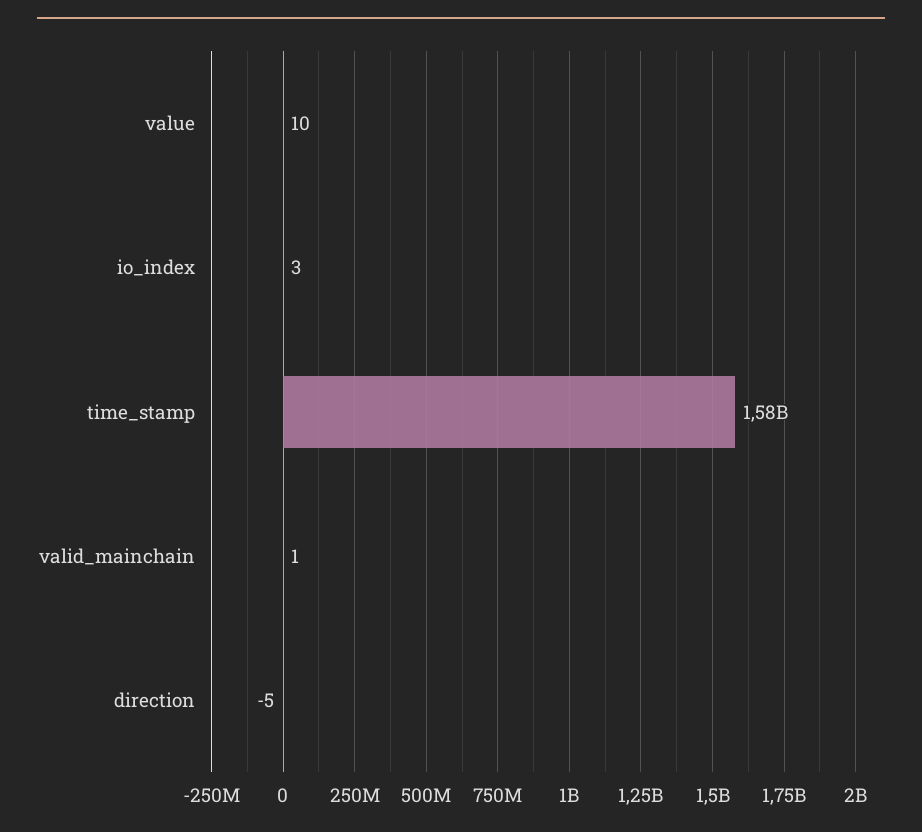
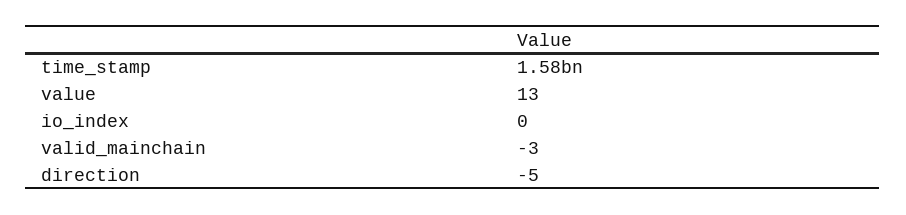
value: 10 -> 13
io_index: 3 -> 0
valid_mainchain: 1 -> -3

